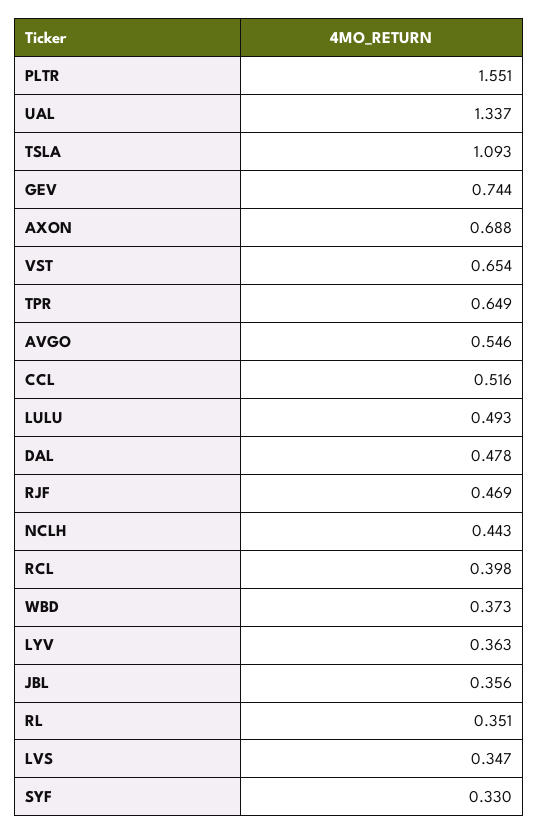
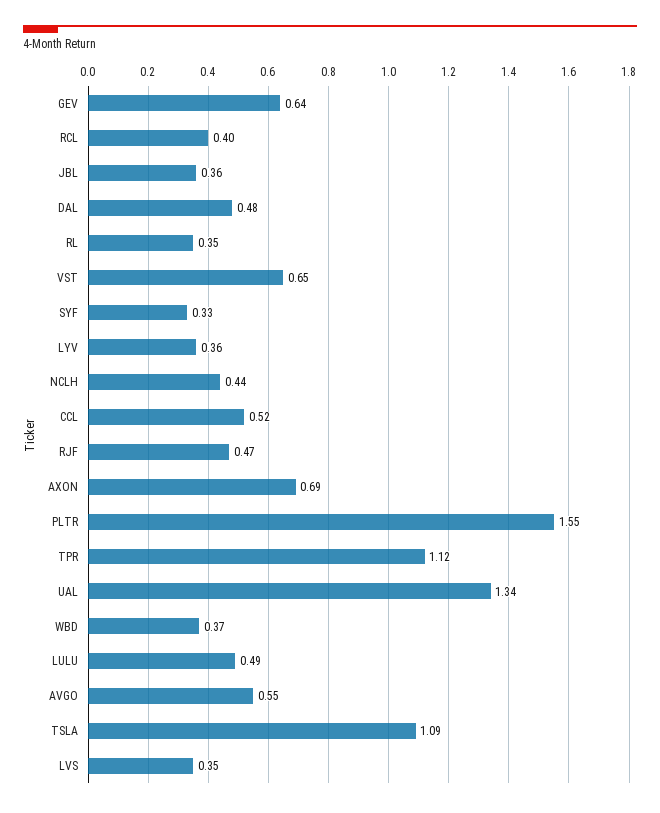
GEV: 0.744 -> 0.64
TPR: 0.649 -> 1.12

